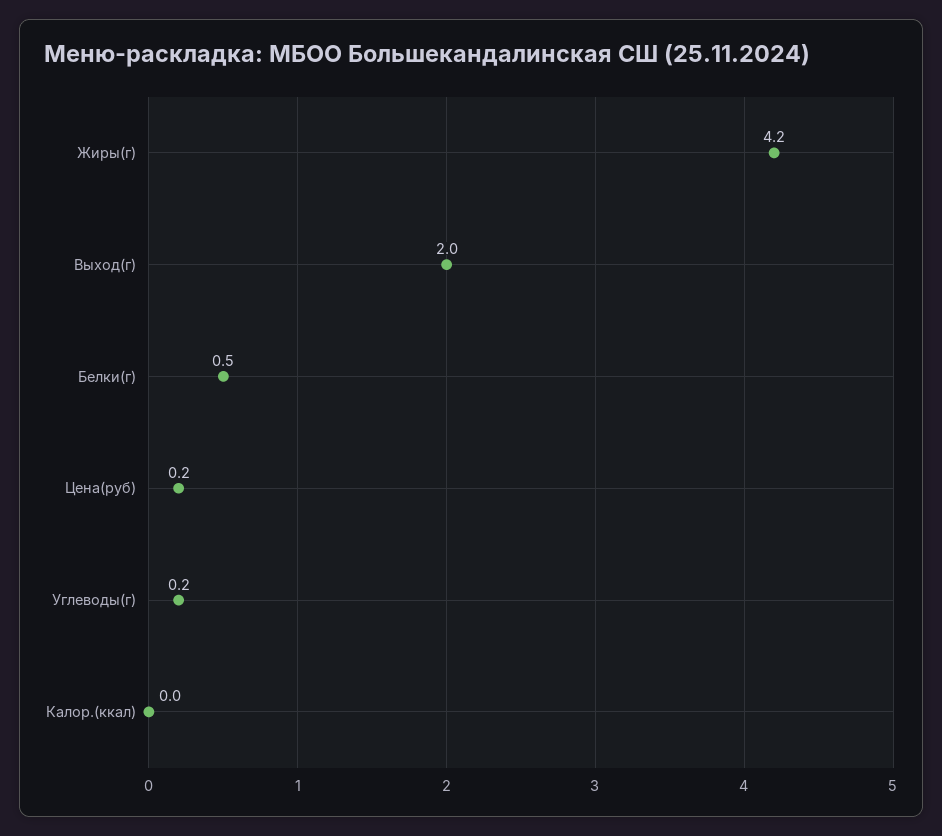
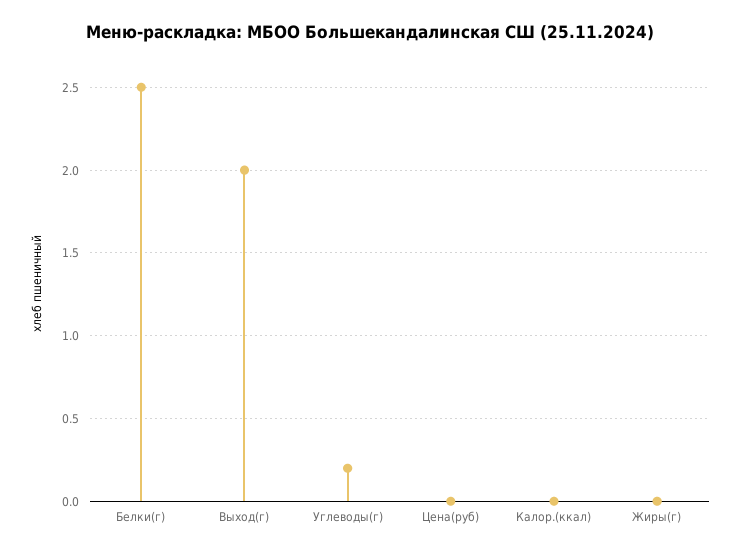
Жиры(г): 4.2 -> 0
Белки(г): 0.5 -> 2.5
Цена(руб): 0.2 -> 0

